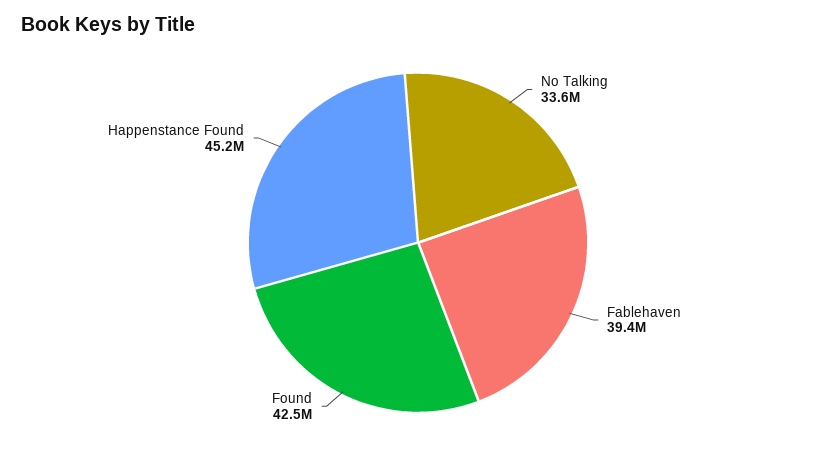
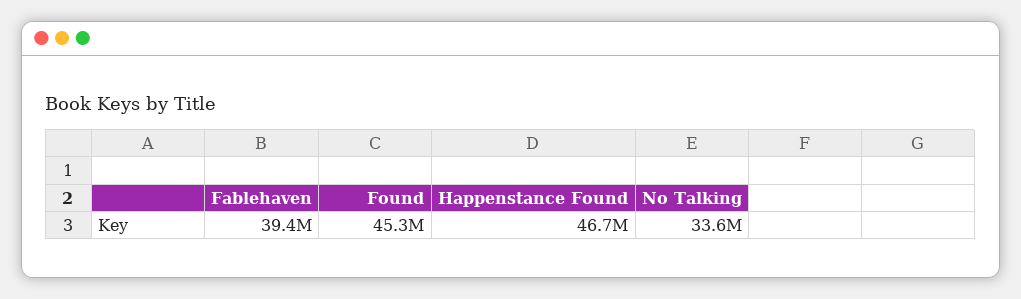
Found: 42500000 -> 45300000
Happenstance Found: 45200000 -> 46700000

